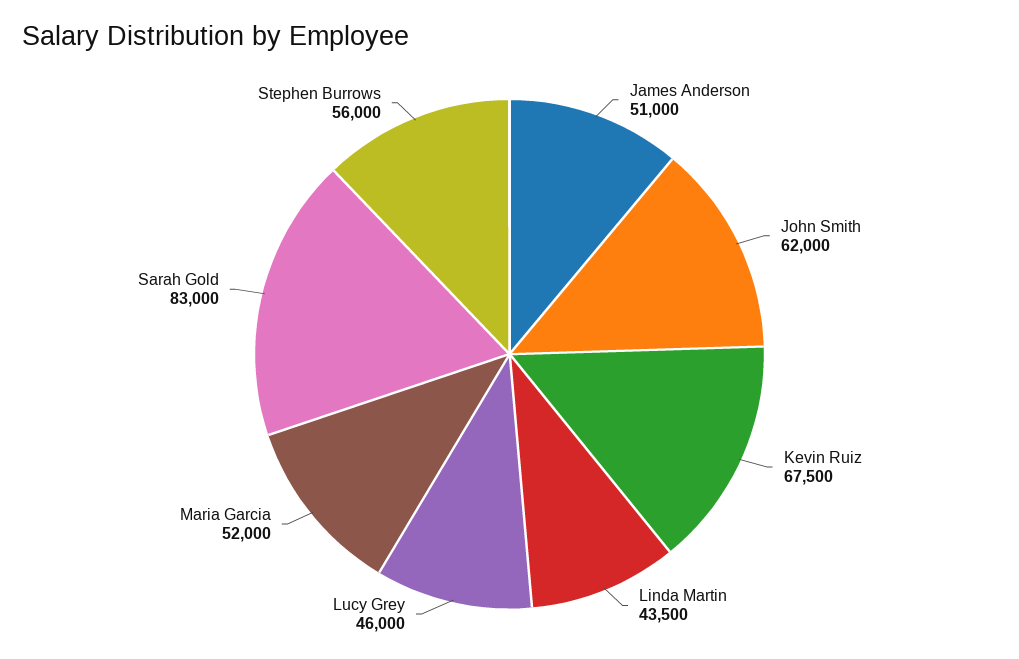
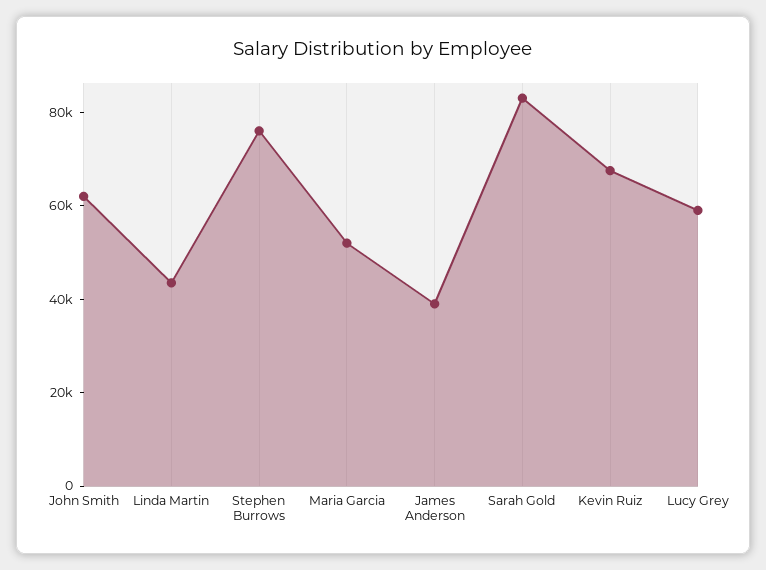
James Anderson: 51000 -> 40000
Lucy Grey: 46000 -> 60000
Stephen Burrows: 56000 -> 75000

